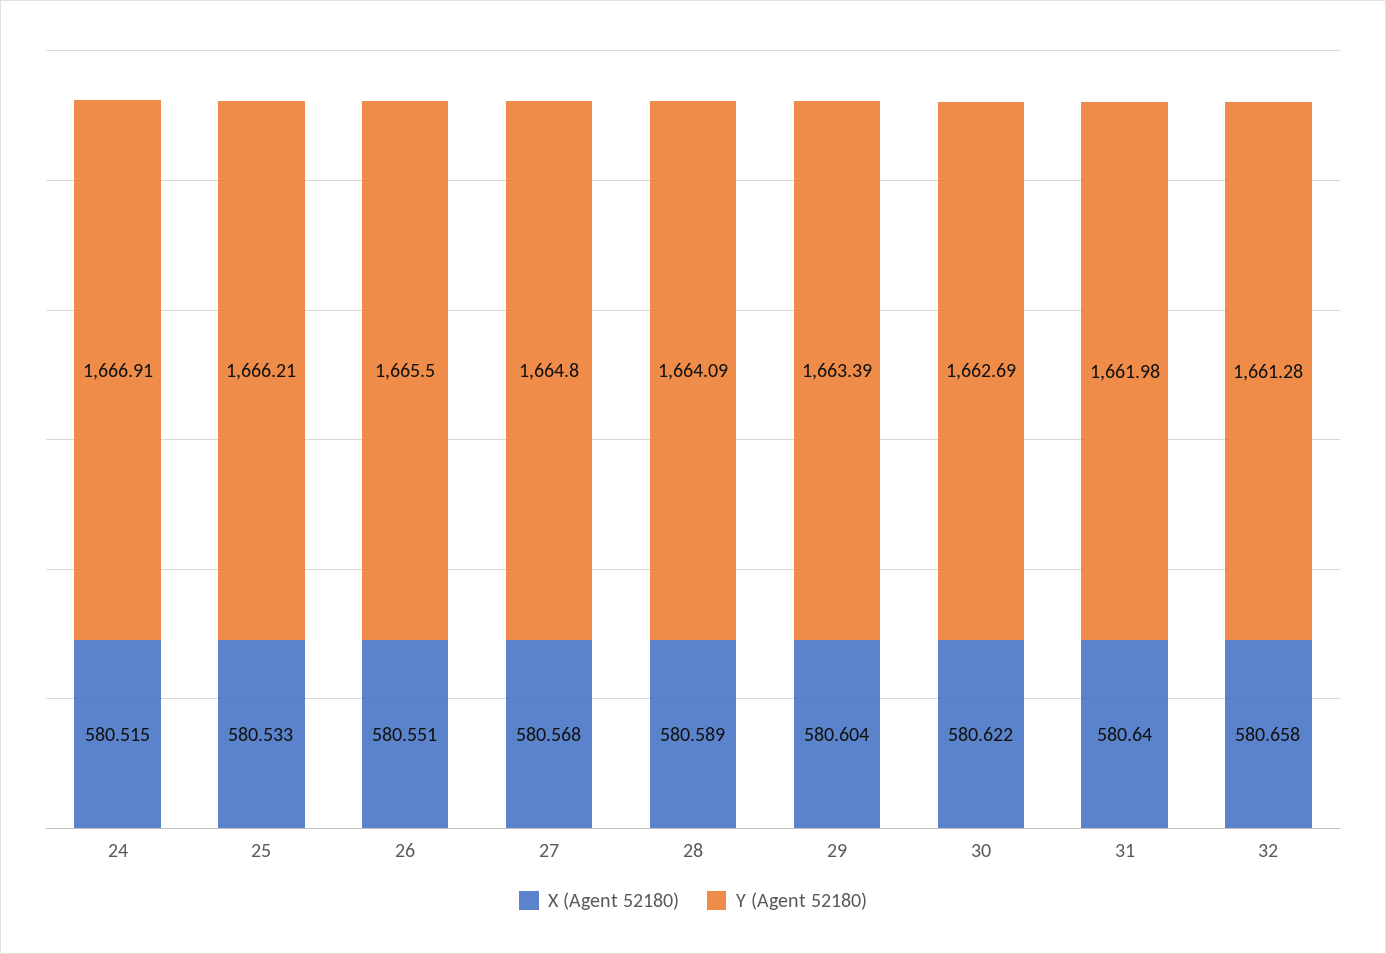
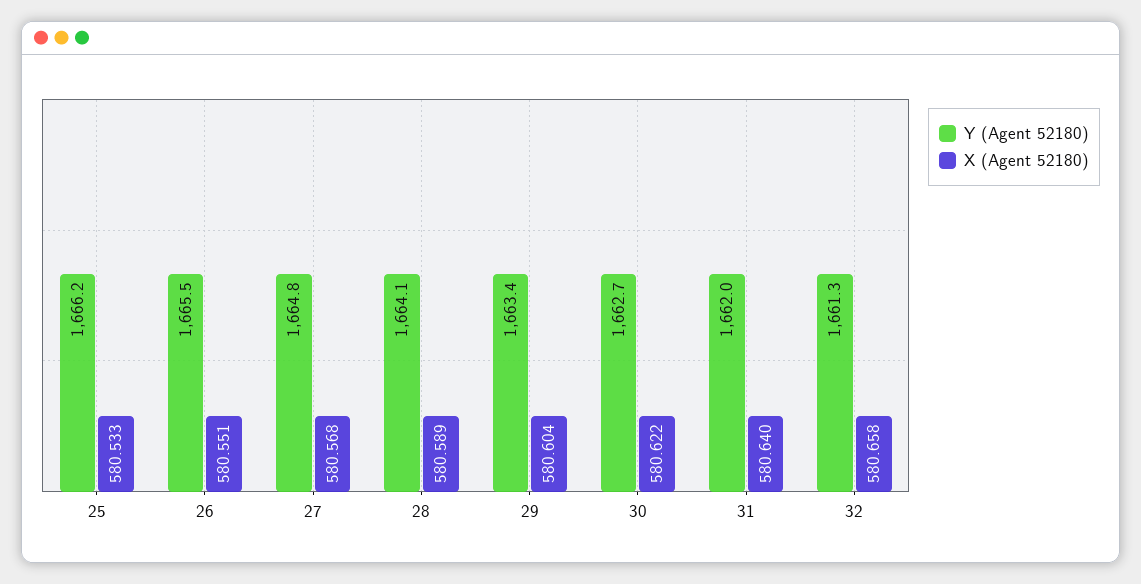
X (Agent 52180), 24: 580.515 -> none
Y (Agent 52180), 24: 1666.91 -> none

